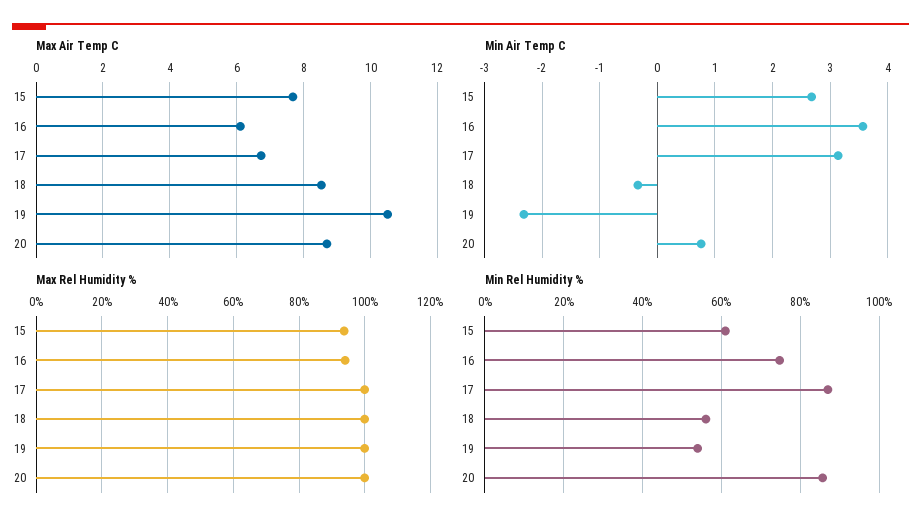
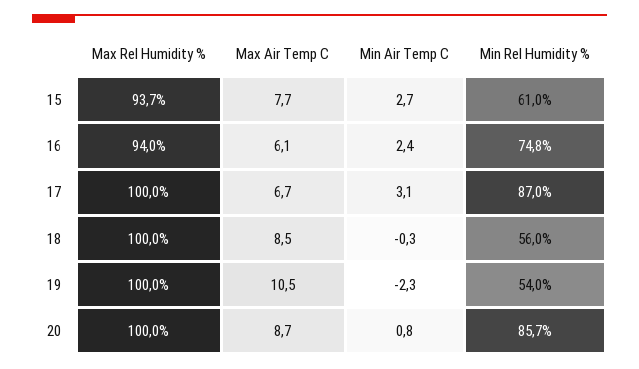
Min Air Temp C, 16: 3.6 -> 2.4

